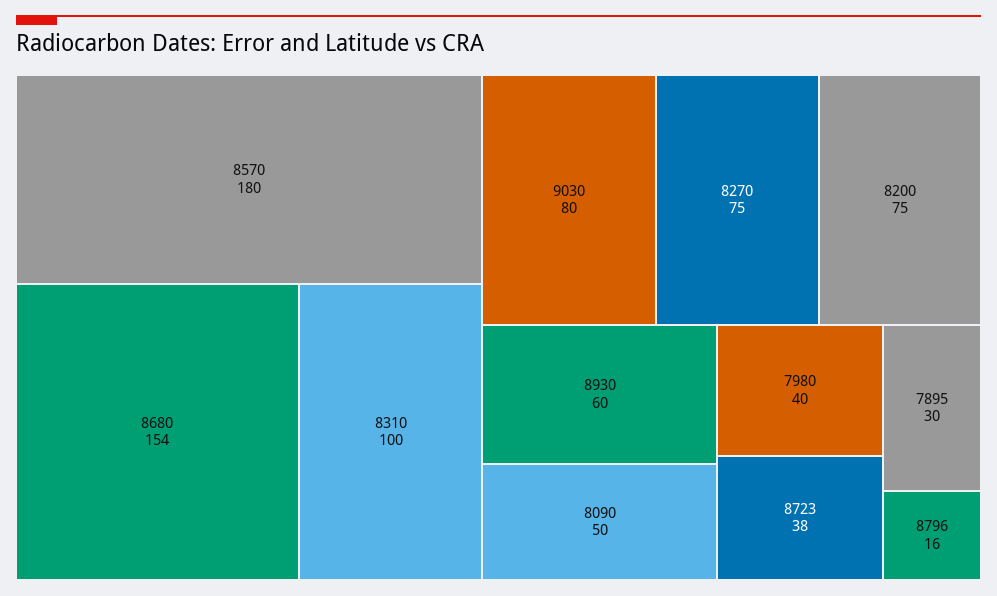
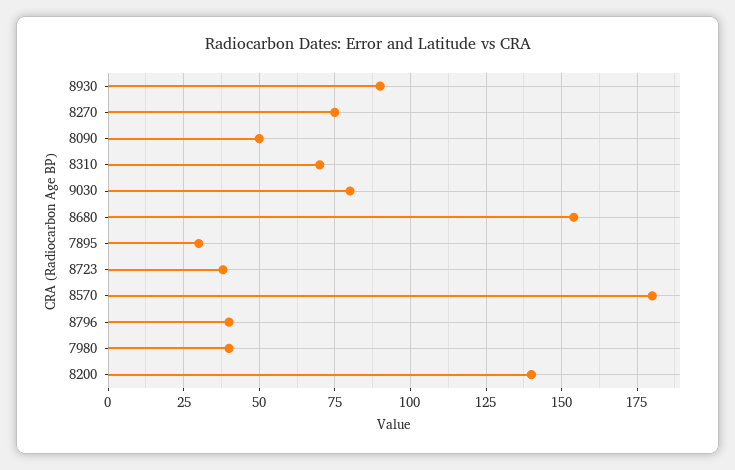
8310: 100 -> 70
8200: 75 -> 140
8930: 60 -> 90
8796: 16 -> 40

